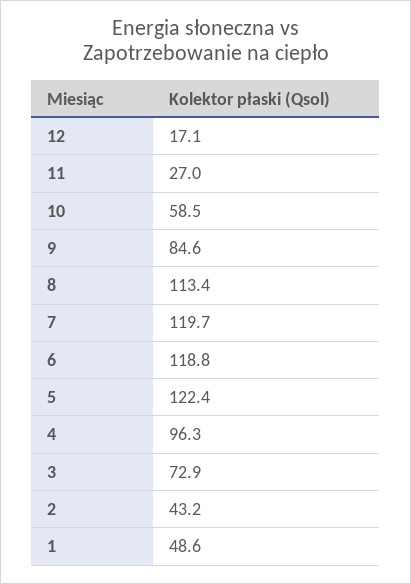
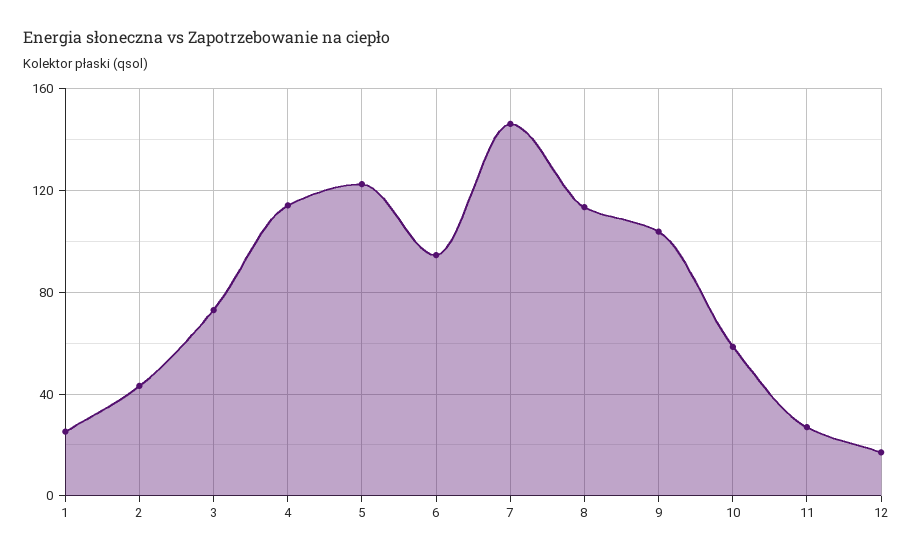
9: 84.6 -> 105
7: 119.7 -> 145
6: 118.8 -> 95
4: 96.3 -> 115
1: 48.6 -> 25

